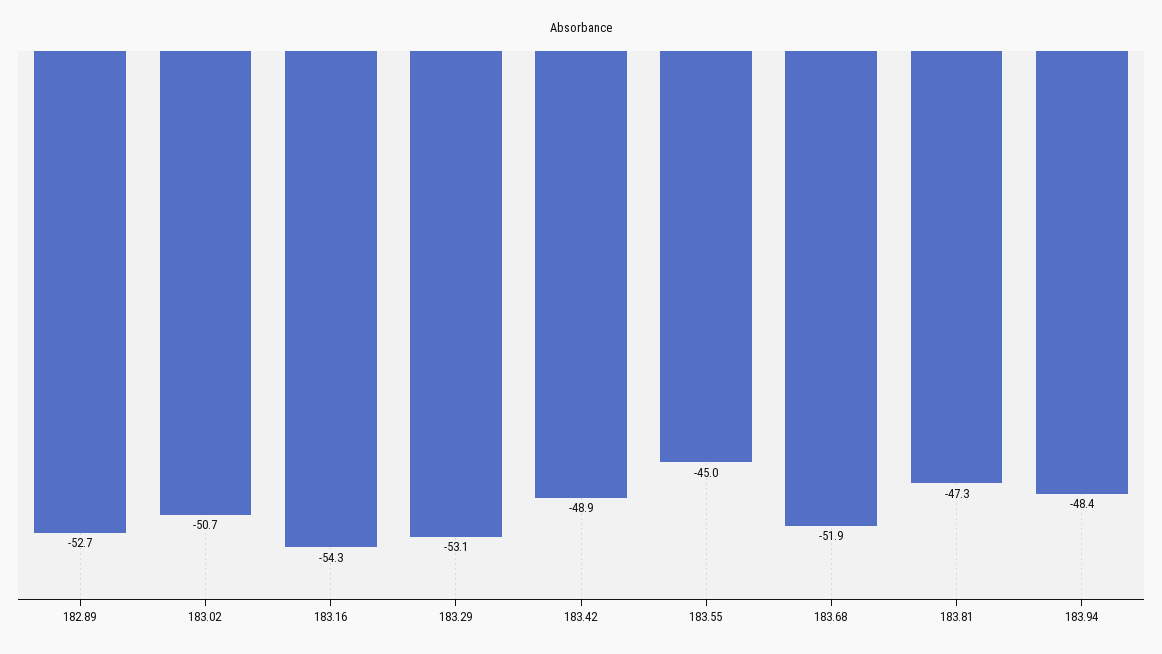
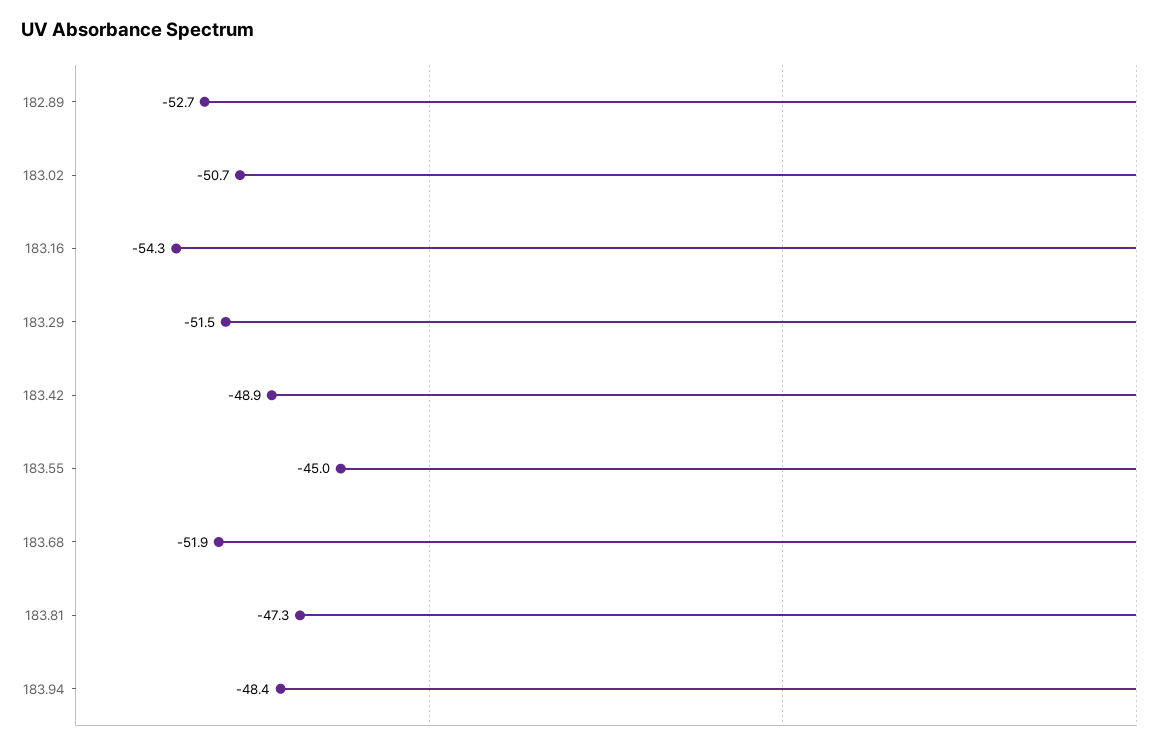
183.29: -53.1 -> -51.5

